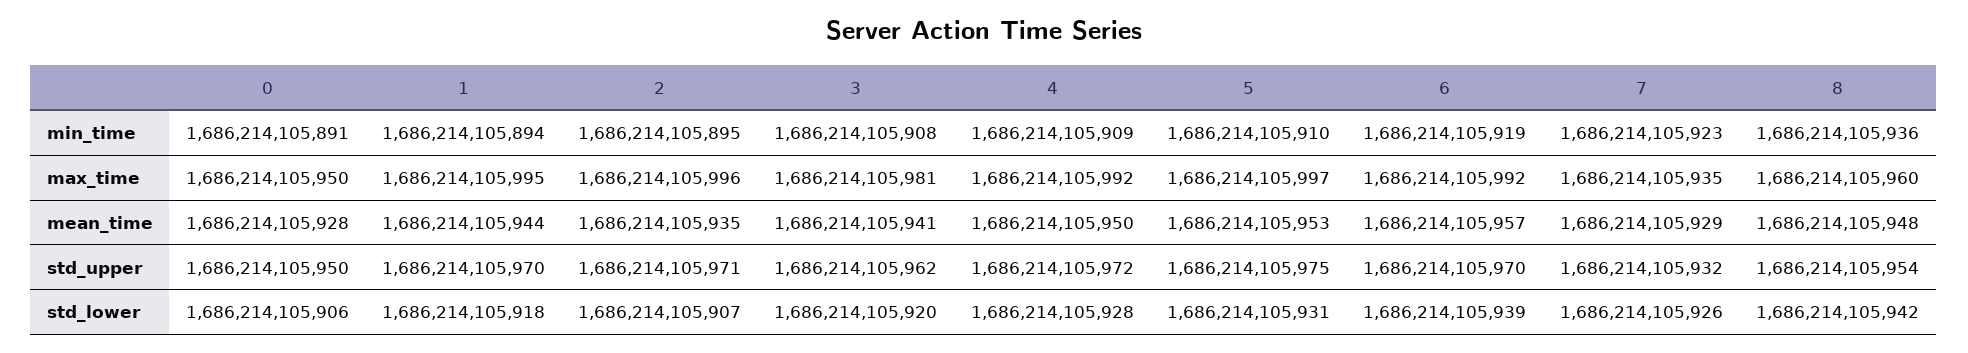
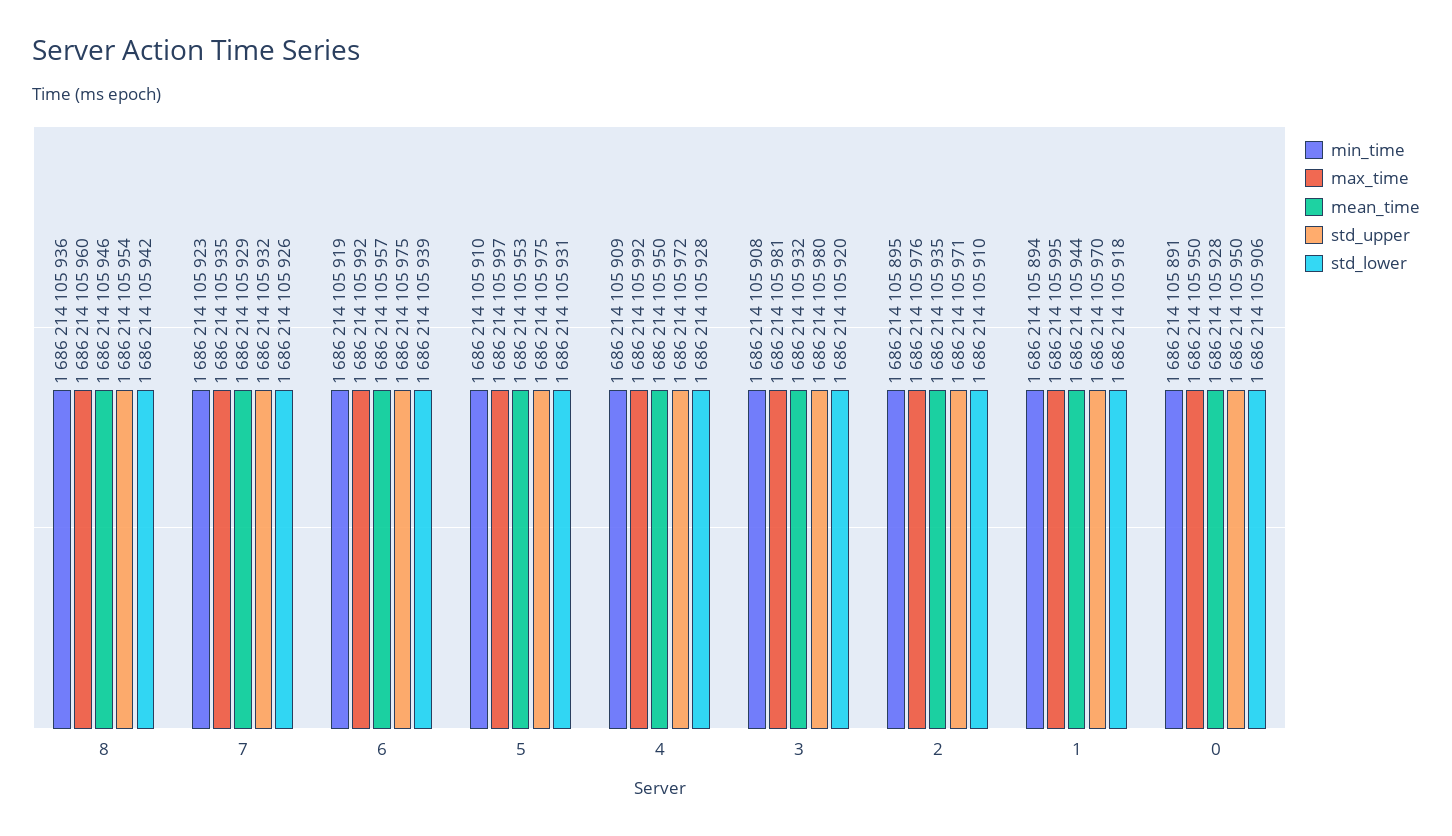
max_time, 2: 1686214105996 -> 1686214105976
mean_time, 3: 1686214105941 -> 1686214105932
mean_time, 8: 1686214105948 -> 1686214105946
std_upper, 3: 1686214105962 -> 1686214105980
std_upper, 6: 1686214105970 -> 1686214105975
std_lower, 2: 1686214105907 -> 1686214105910

